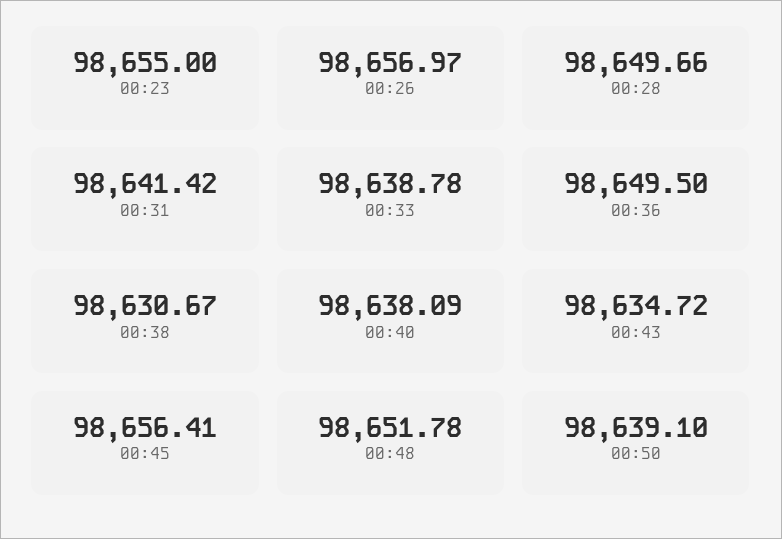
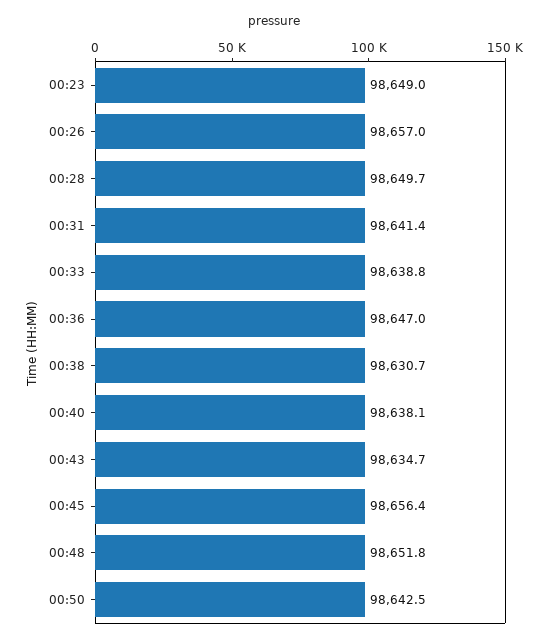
00:23: 98655 -> 98649
00:36: 98649.5 -> 98647
00:50: 98639.1 -> 98642.5

